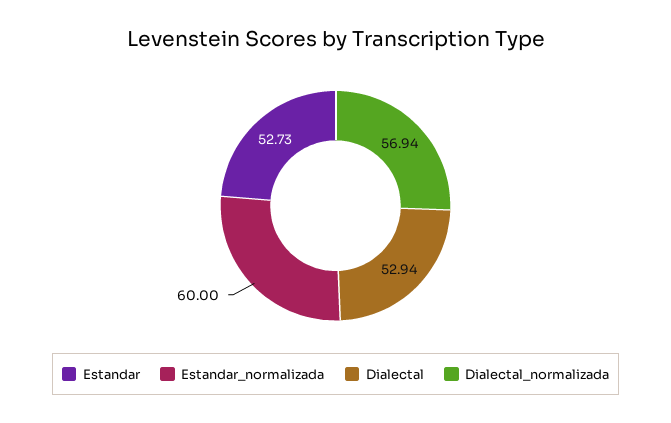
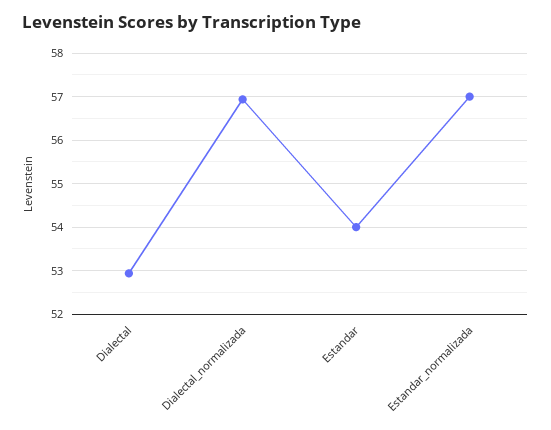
Estandar: 52.73 -> 54
Estandar_normalizada: 60 -> 57

